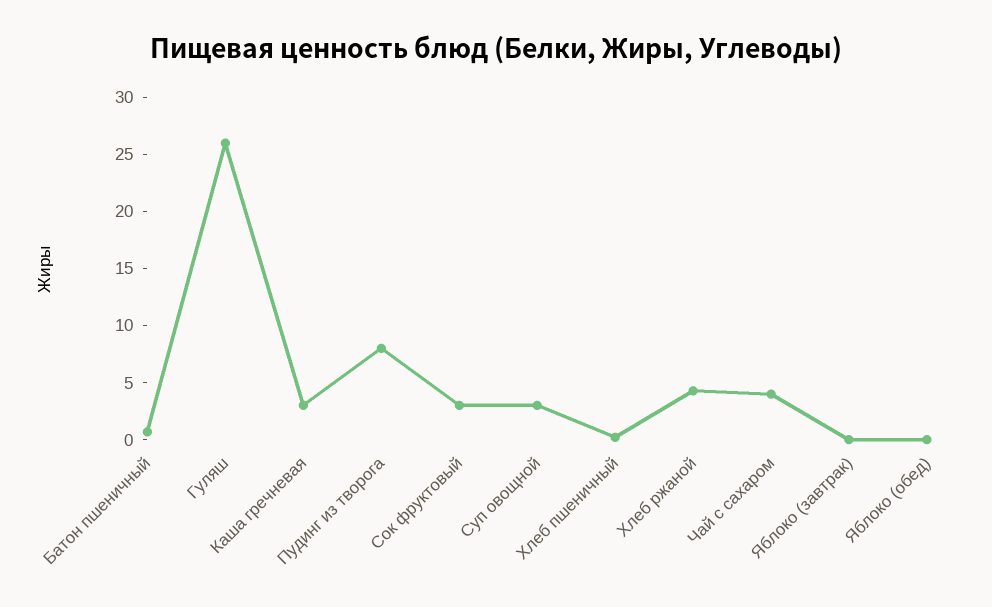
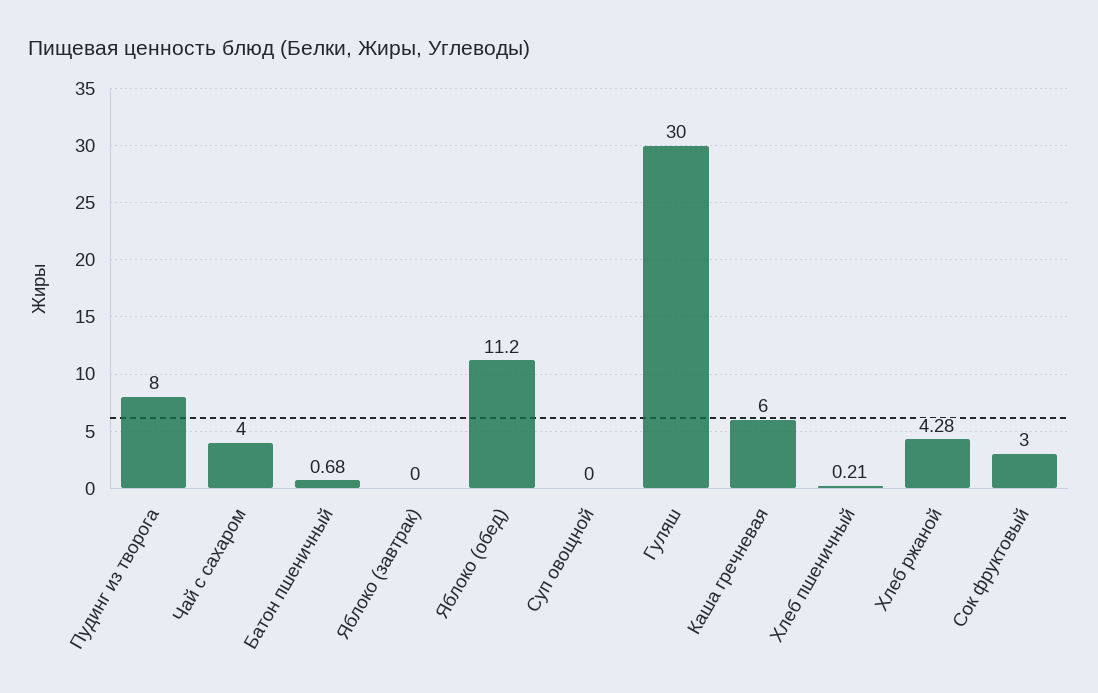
Гуляш: 26 -> 30
Каша гречневая: 3 -> 6
Суп овощной: 3 -> 0
Яблоко (обед): 0 -> 11.2

